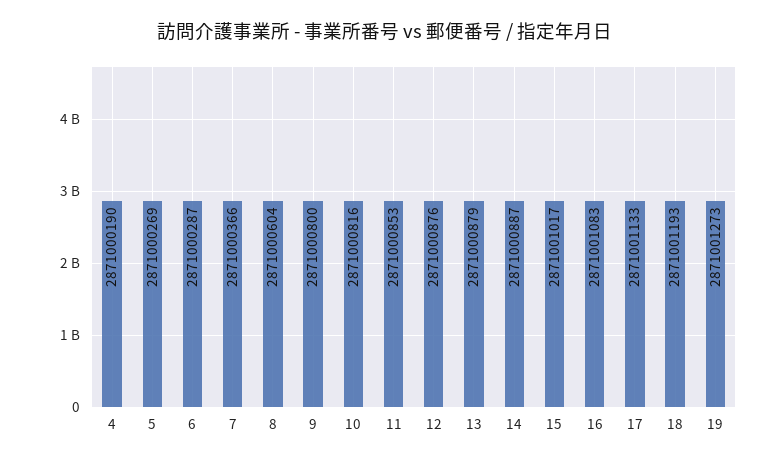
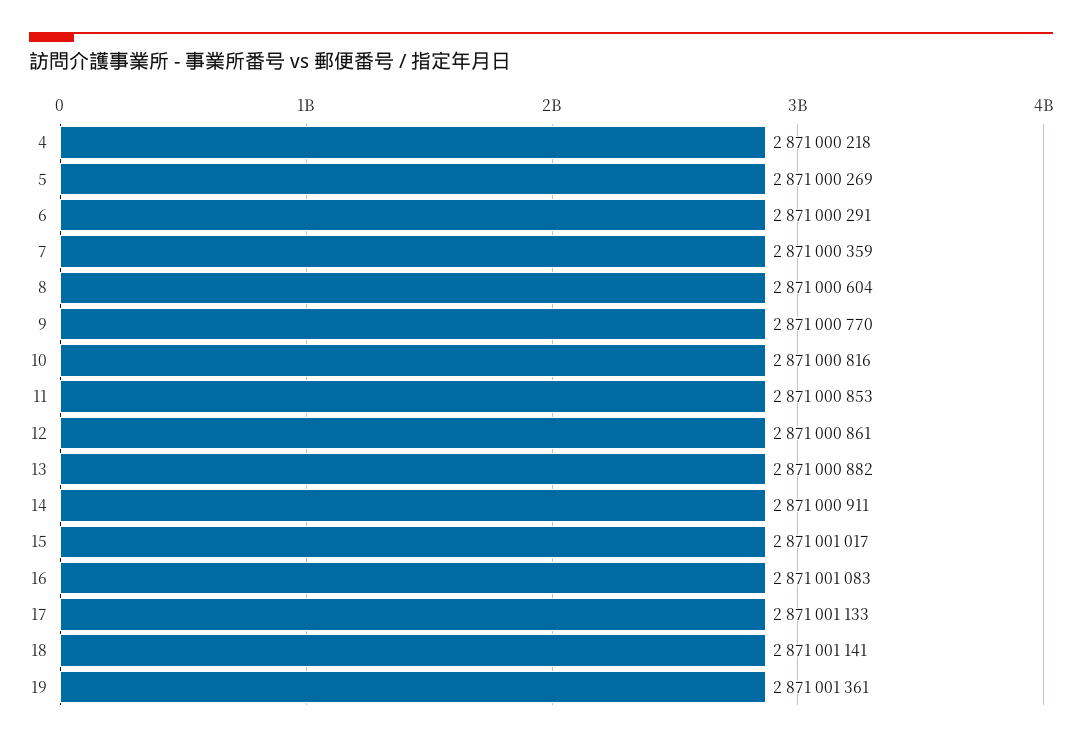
4: 2871000190 -> 2871000218
6: 2871000287 -> 2871000291
7: 2871000366 -> 2871000359
9: 2871000800 -> 2871000770
12: 2871000876 -> 2871000861
13: 2871000879 -> 2871000882
14: 2871000887 -> 2871000911
18: 2871001193 -> 2871001141
19: 2871001273 -> 2871001361

